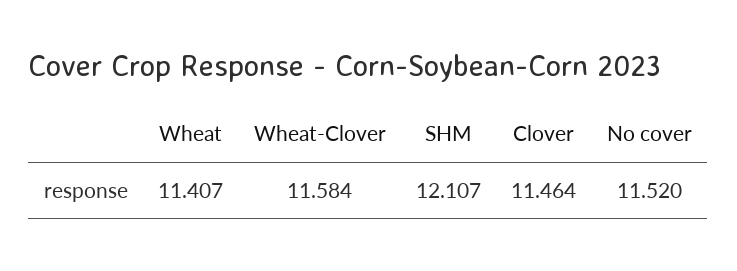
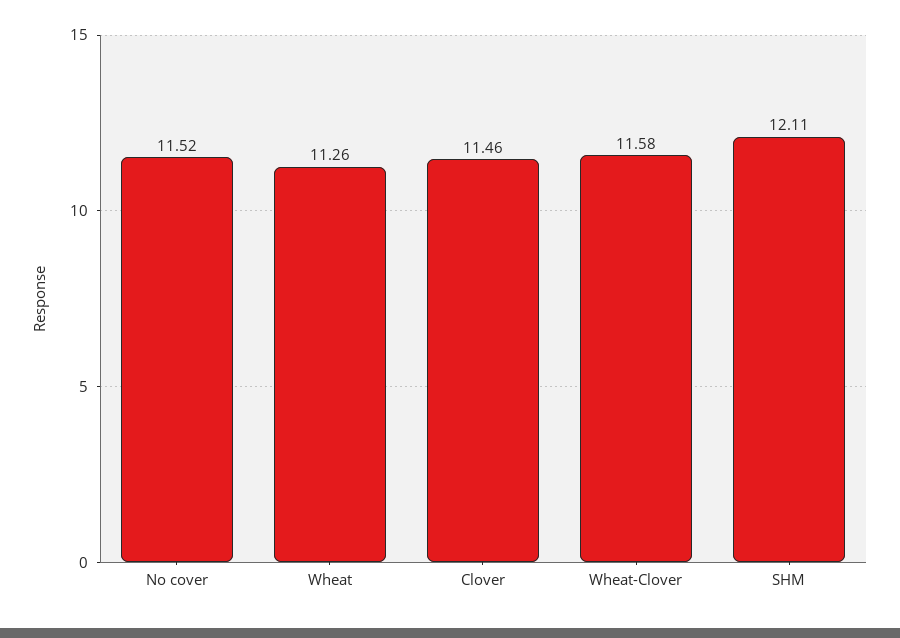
Wheat: 11.407 -> 11.26

